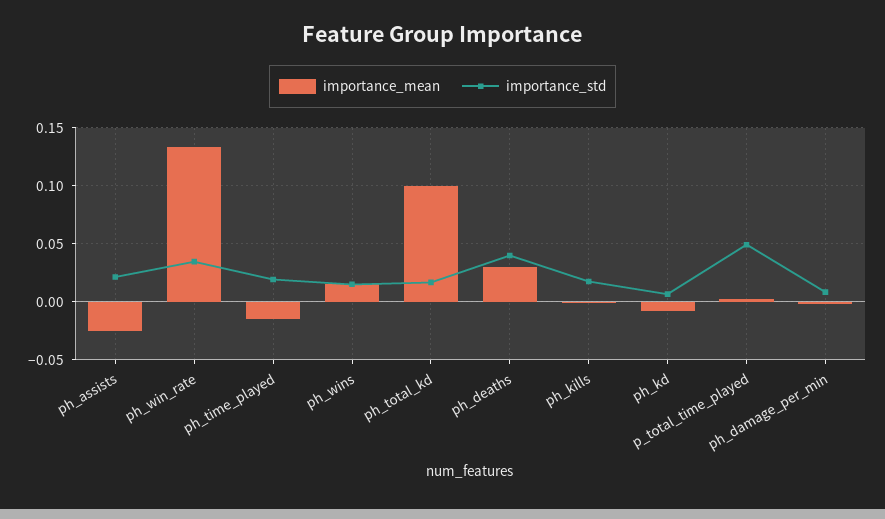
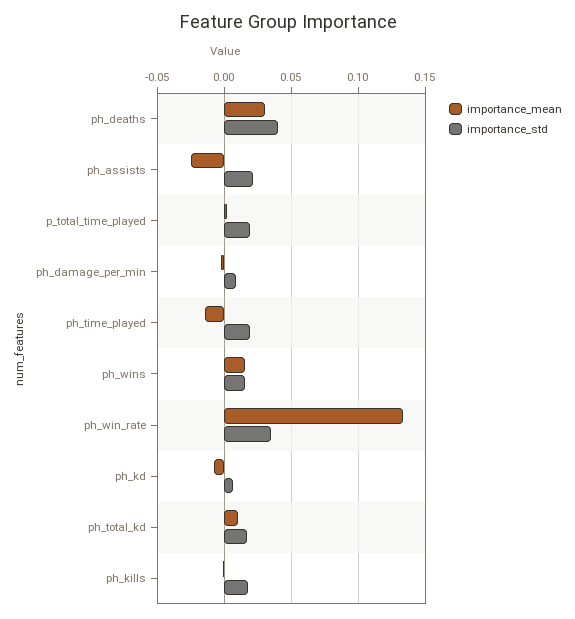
importance_mean, ph_total_kd: 0.1 -> 0.01
importance_std, p_total_time_played: 0.05 -> 0.02

